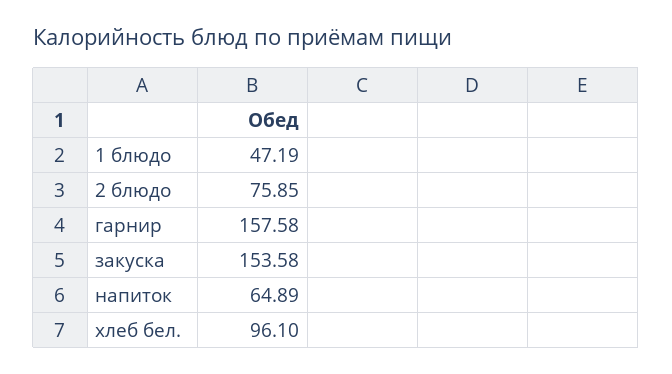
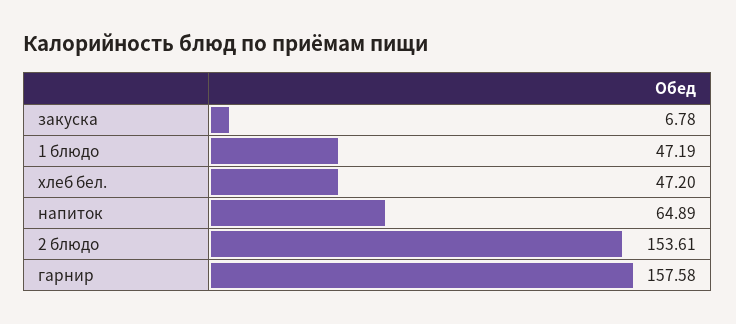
2 блюдо: 75.85 -> 153.61
закуска: 153.58 -> 6.78
хлеб бел.: 96.1 -> 47.2

